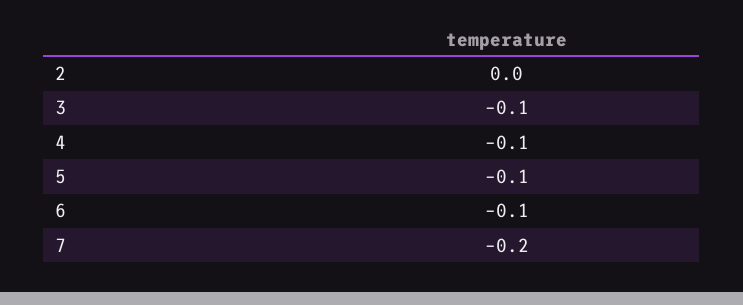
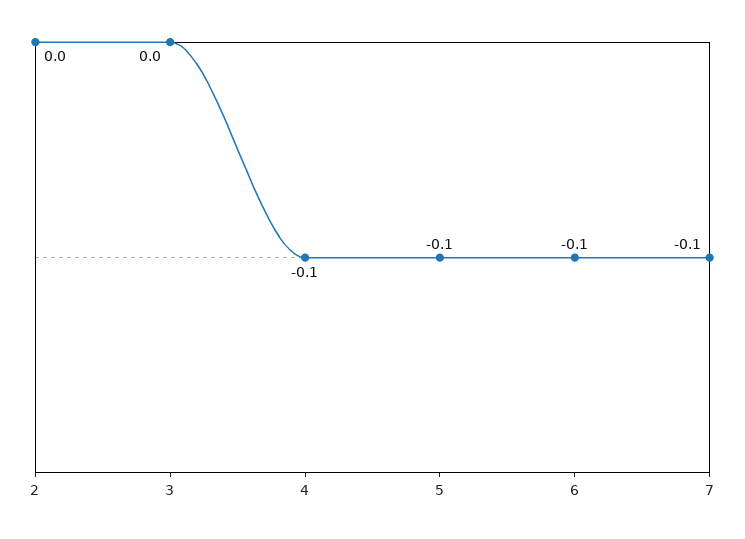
3: -0.1 -> 0
7: -0.2 -> -0.1

